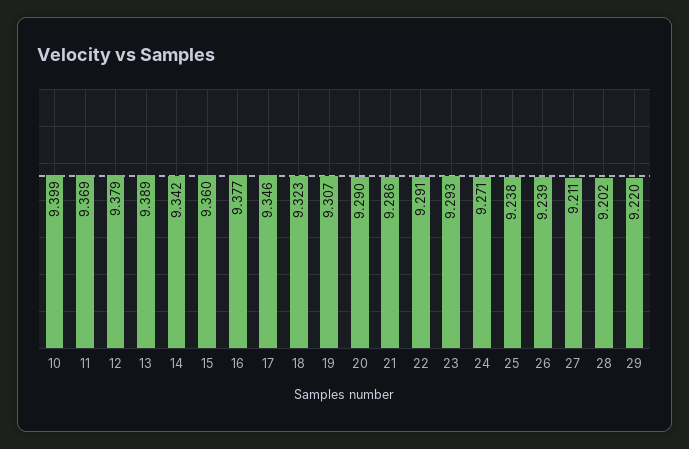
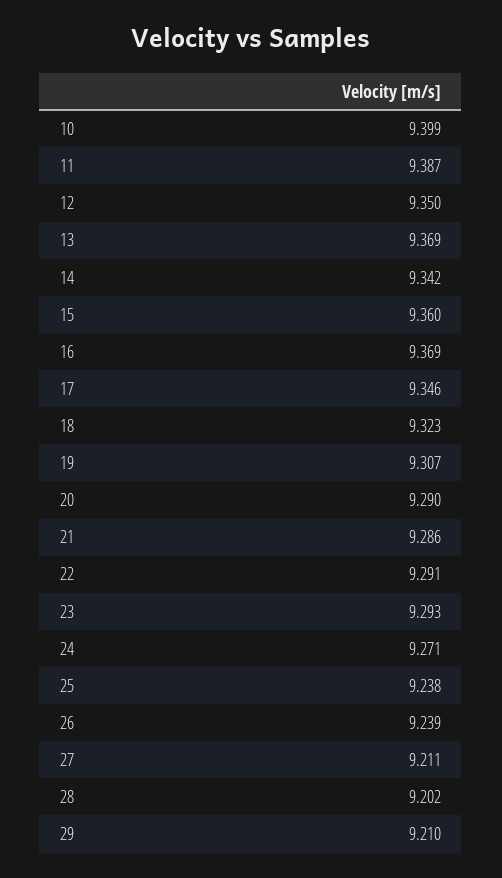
11: 9.369 -> 9.387
12: 9.379 -> 9.35
13: 9.389 -> 9.369
16: 9.377 -> 9.369
29: 9.22 -> 9.21

